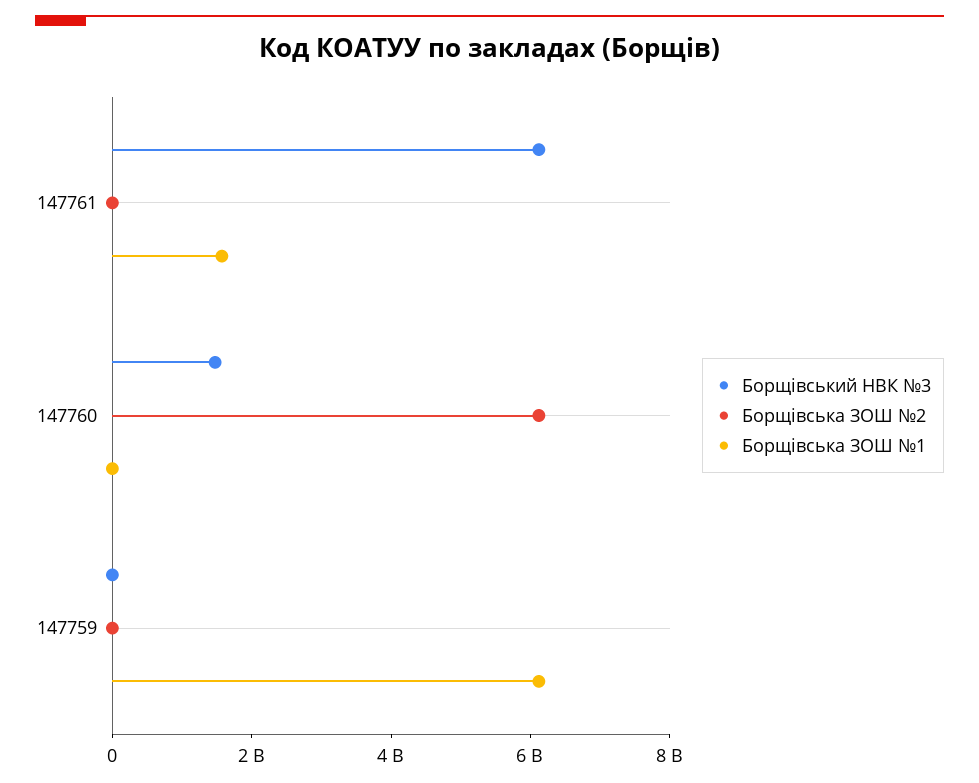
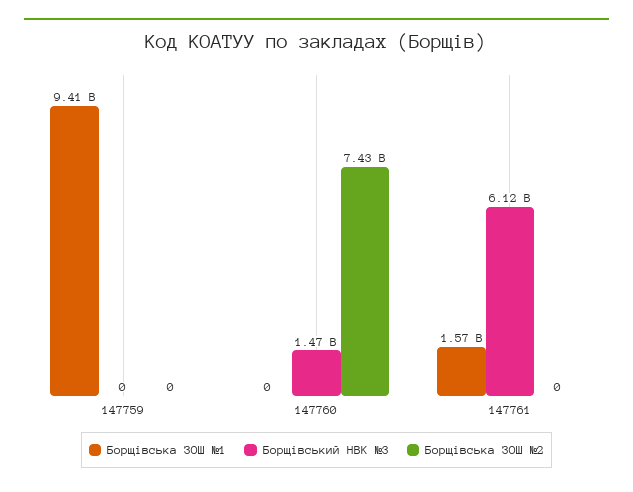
Борщівська ЗОШ №2, 147760: 6000000000 -> 7430000000
Борщівська ЗОШ №1, 147759: 6000000000 -> 9410000000

